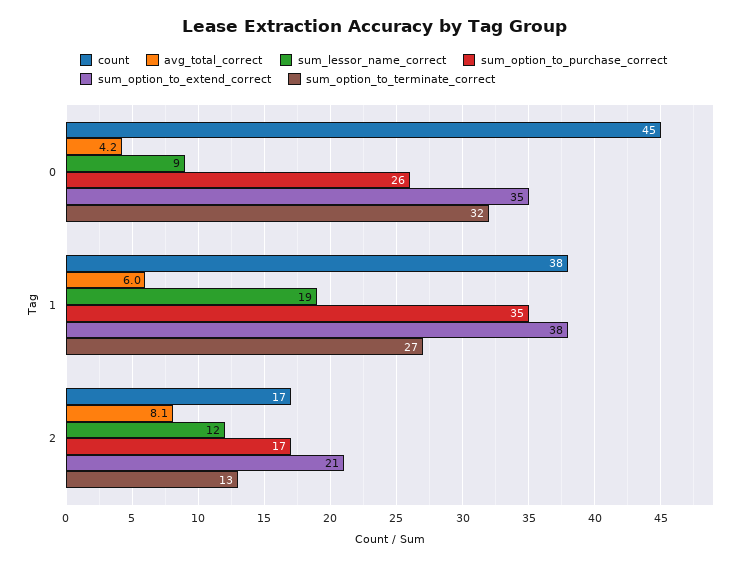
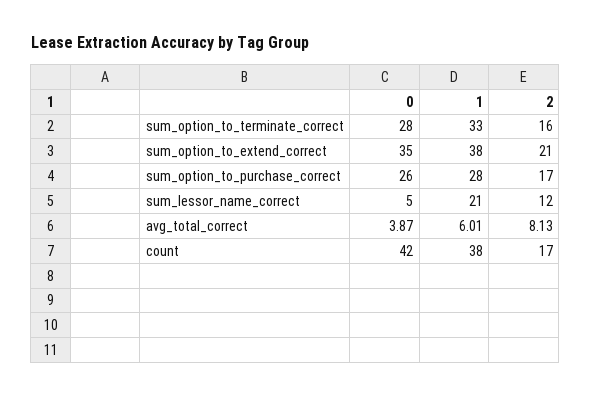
count, 0: 45 -> 42
avg_total_correct, 0: 4.2 -> 3.87
sum_lessor_name_correct, 0: 9 -> 5
sum_option_to_terminate_correct, 0: 32 -> 28
sum_lessor_name_correct, 1: 19 -> 21
sum_option_to_purchase_correct, 1: 35 -> 28
sum_option_to_terminate_correct, 1: 27 -> 33
sum_option_to_terminate_correct, 2: 13 -> 16

